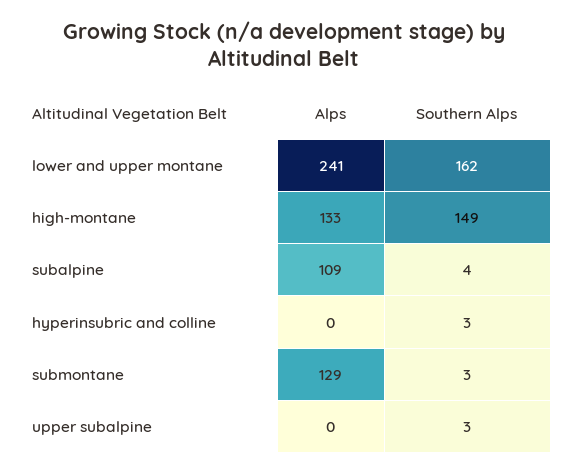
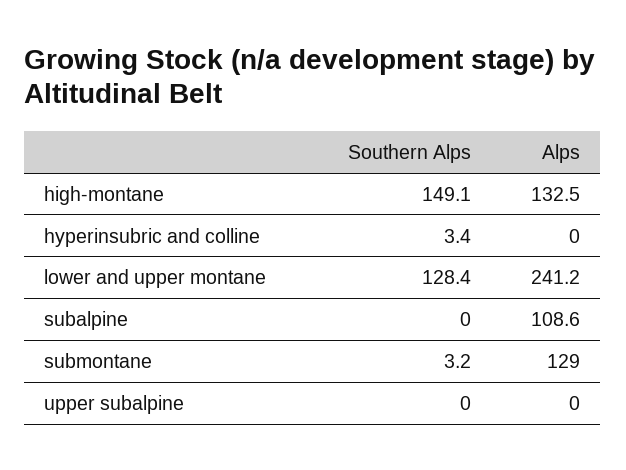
Southern Alps, lower and upper montane: 162 -> 128.4
Southern Alps, subalpine: 4 -> 0
Southern Alps, upper subalpine: 3 -> 0

